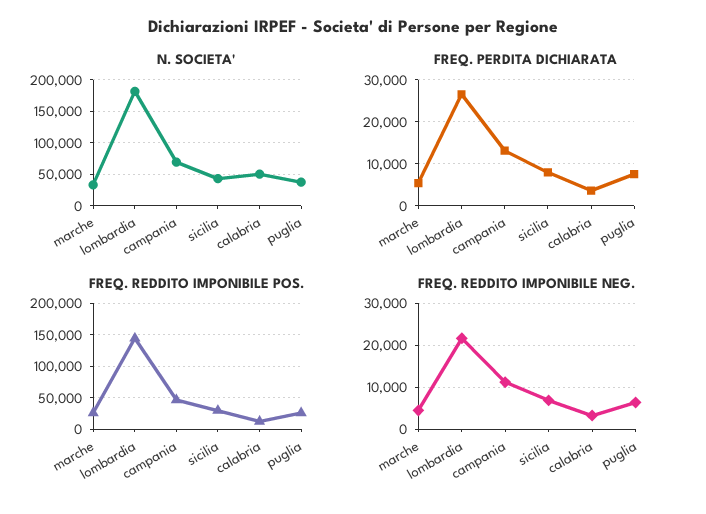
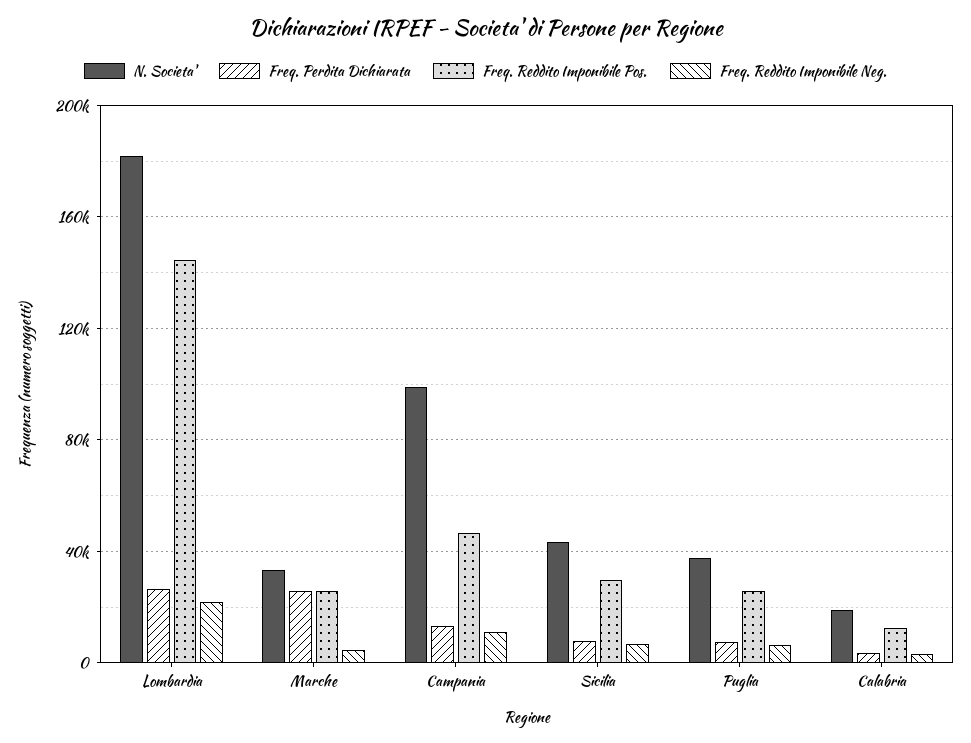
N. SOCIETA', campania: 70000 -> 100000
N. SOCIETA', calabria: 50000 -> 20000
FREQ. PERDITA DICHIARATA, marche: 6000 -> 25000

